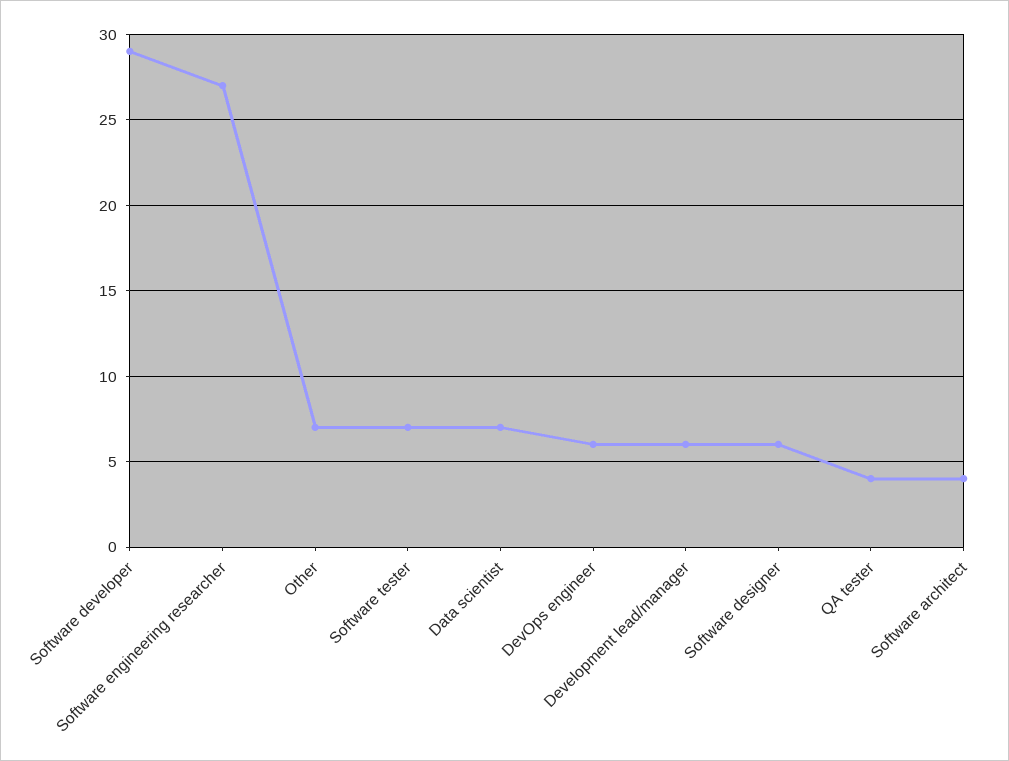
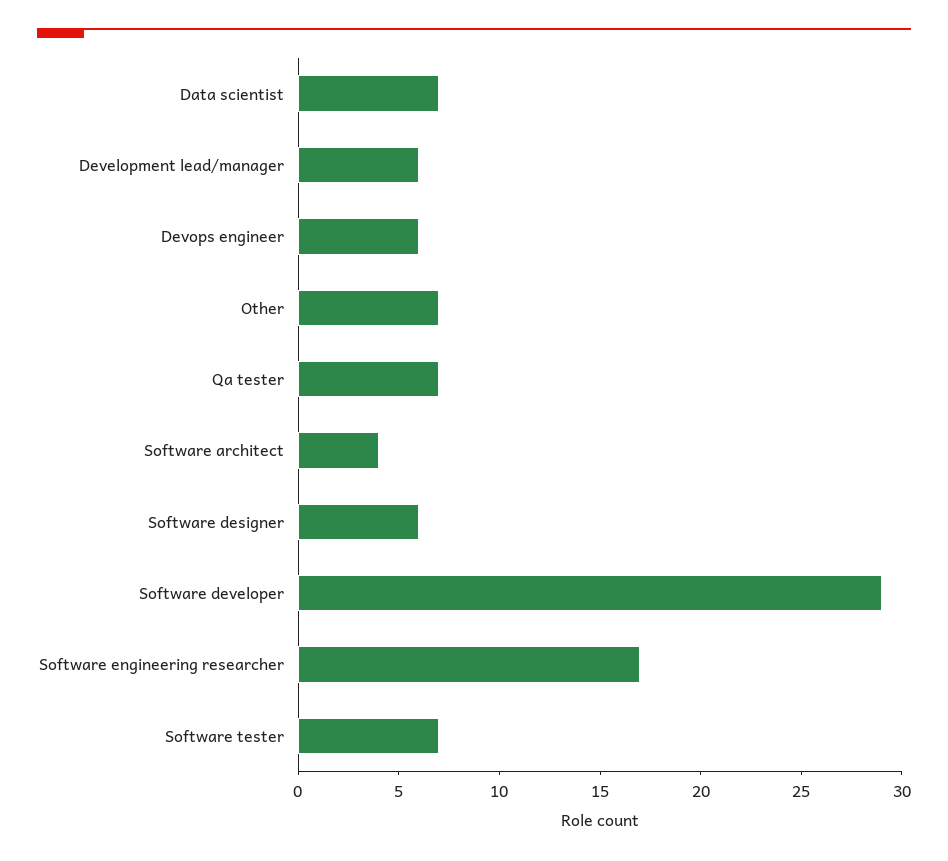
Software engineering researcher: 27 -> 17
QA tester: 4 -> 7

